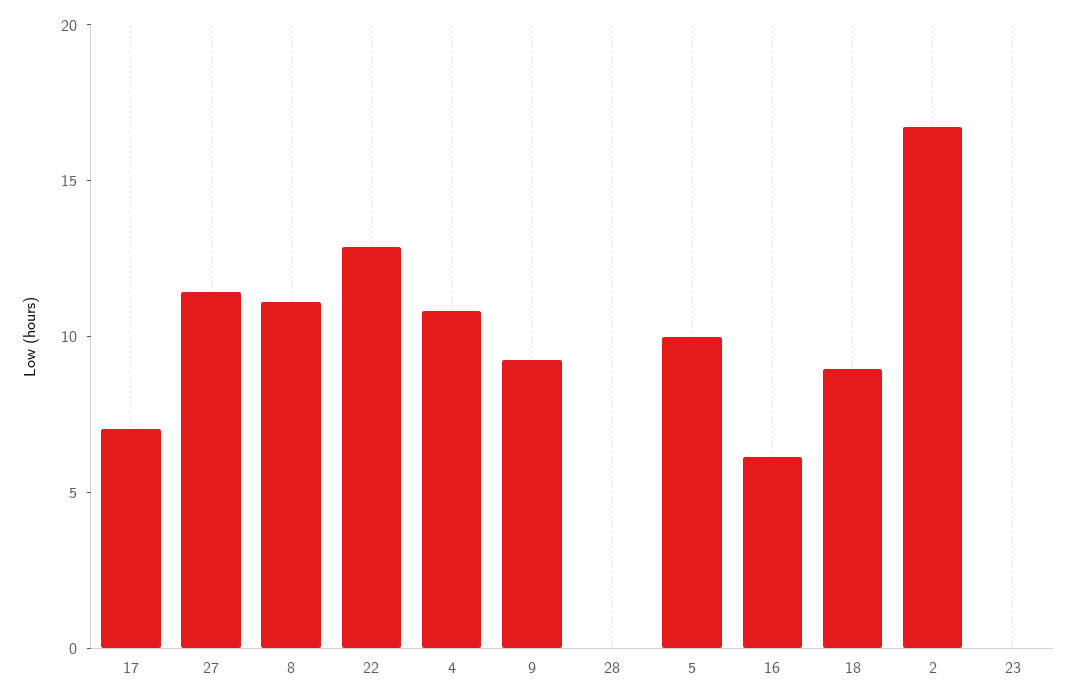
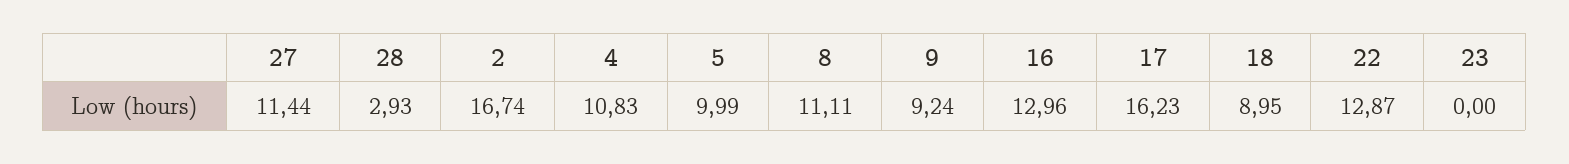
17: 7 -> 16.23
28: 0 -> 2.93
16: 6 -> 12.96

